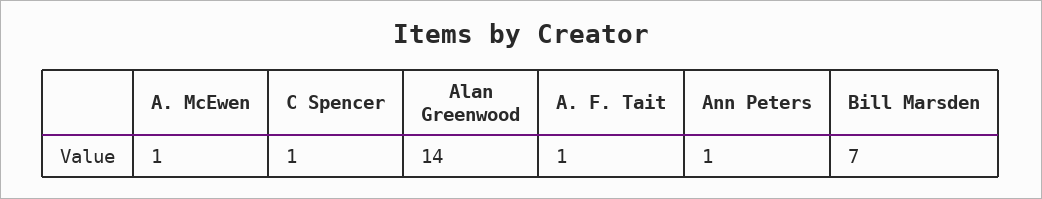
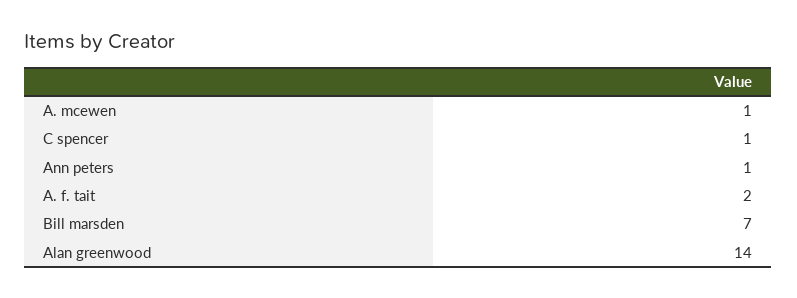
A. F. Tait: 1 -> 2

